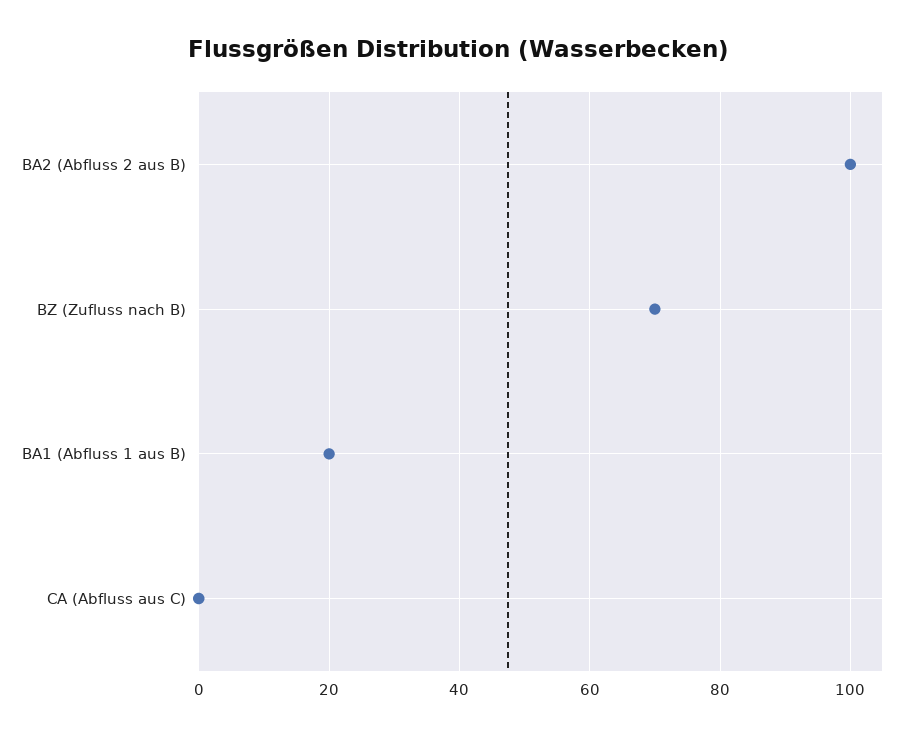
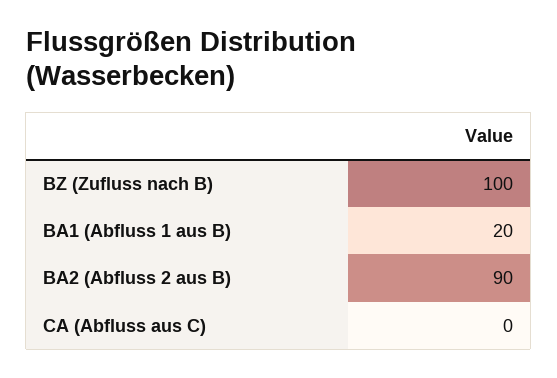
BA2 (Abfluss 2 aus B): 100 -> 90
BZ (Zufluss nach B): 70 -> 100

